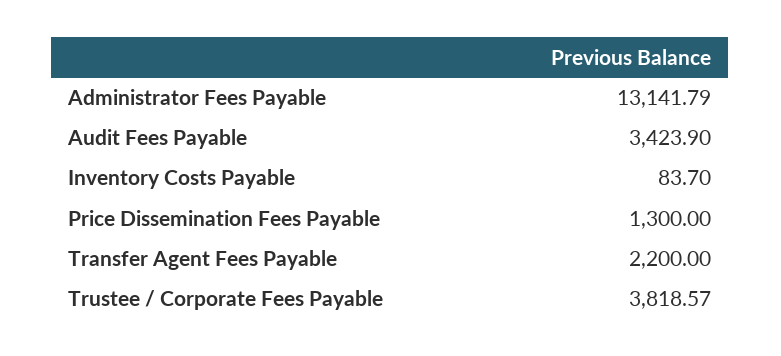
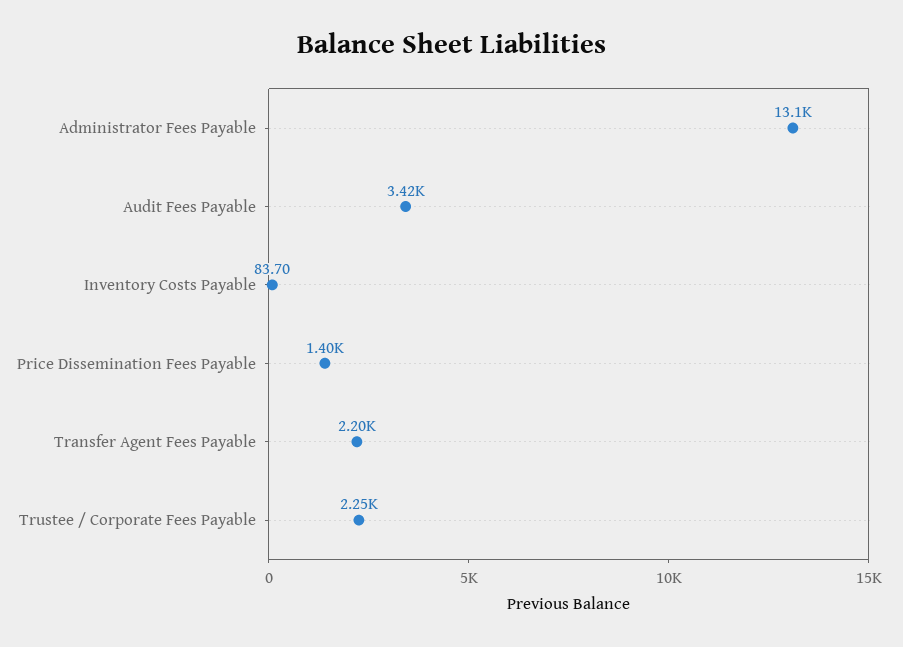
Price Dissemination Fees Payable: 1300 -> 1400
Trustee / Corporate Fees Payable: 3818.57 -> 2250

